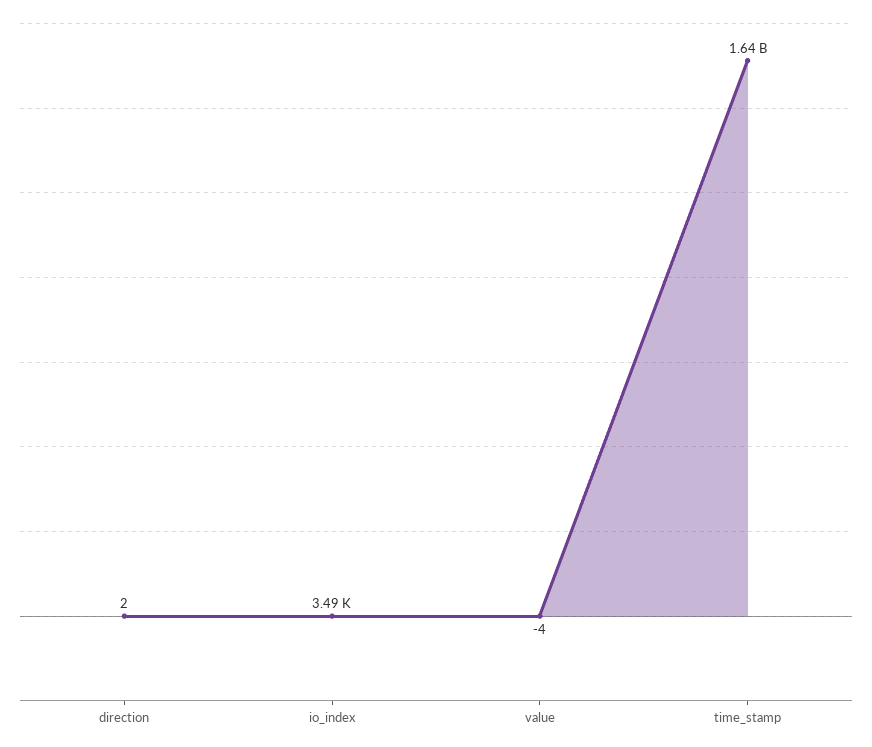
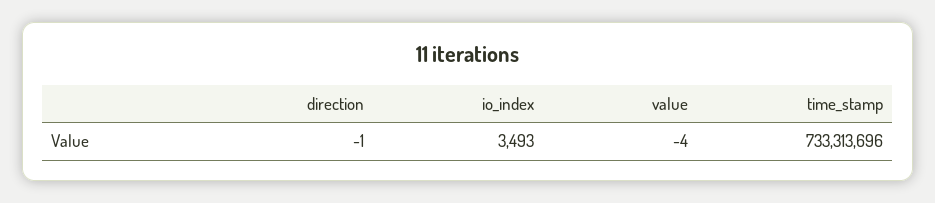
direction: 2 -> -1
time_stamp: 1640000000 -> 733313696

